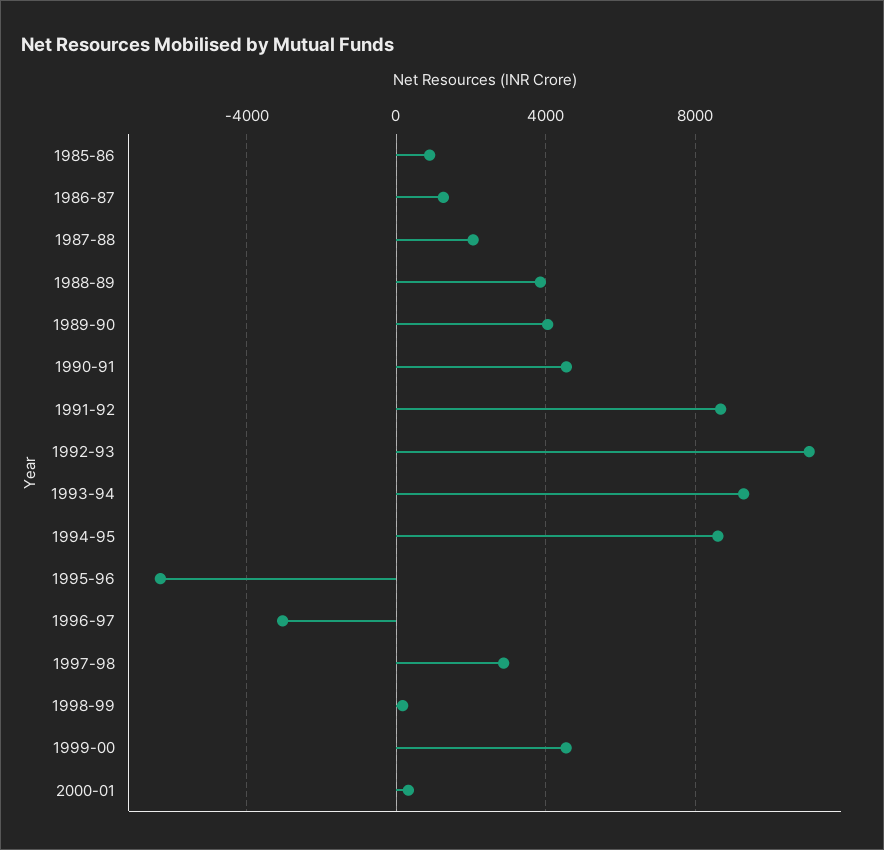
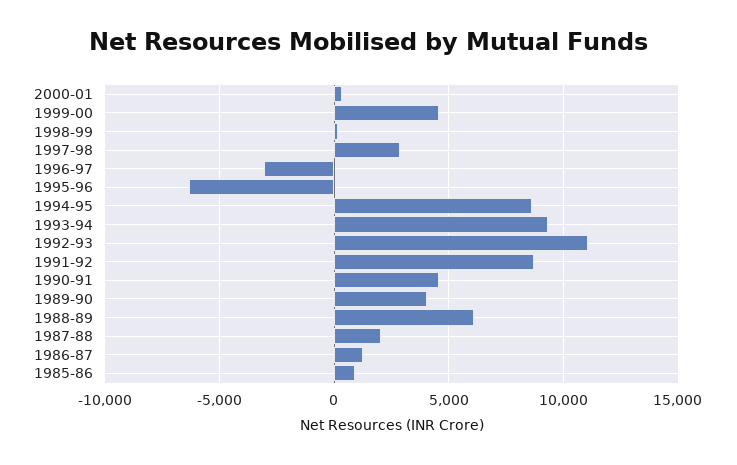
1988-89: 4000 -> 6000

